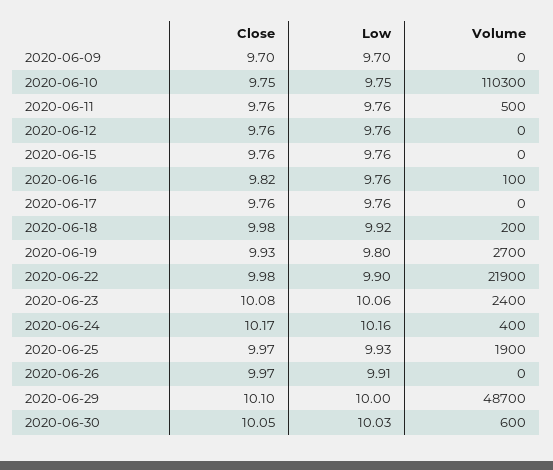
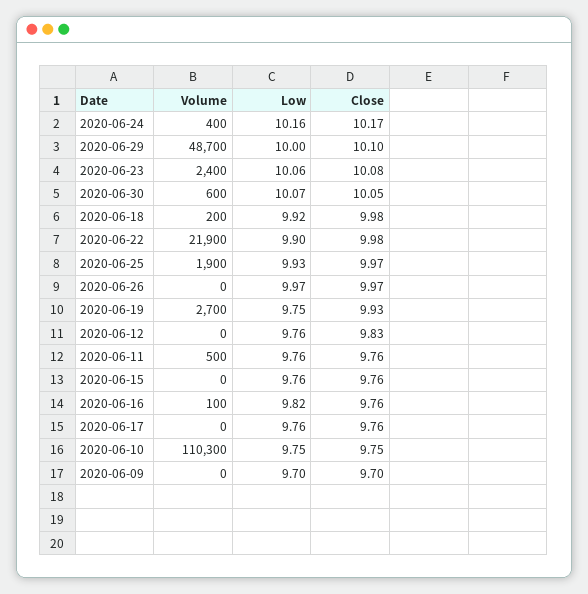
Close, 2020-06-12: 9.76 -> 9.83
Close, 2020-06-16: 9.82 -> 9.76
Low, 2020-06-16: 9.76 -> 9.82
Low, 2020-06-19: 9.8 -> 9.75
Low, 2020-06-26: 9.91 -> 9.97
Low, 2020-06-30: 10.03 -> 10.07

